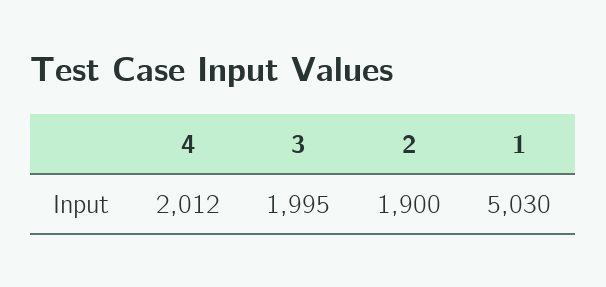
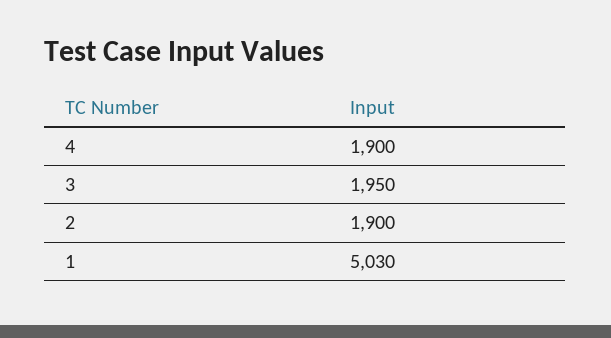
4: 2012 -> 1900
3: 1995 -> 1950

